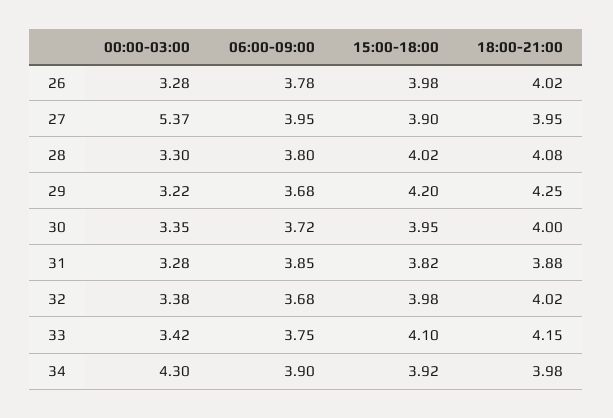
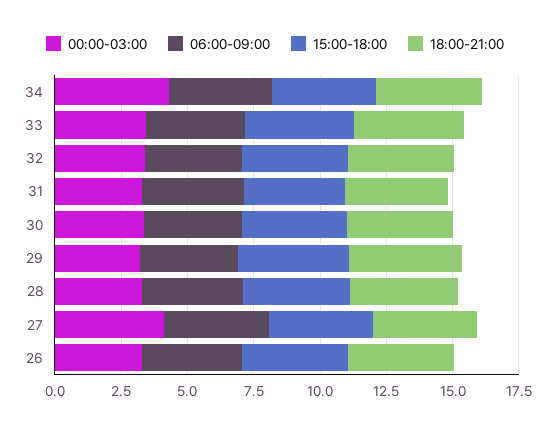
00:00-03:00, 27: 5.37 -> 4

